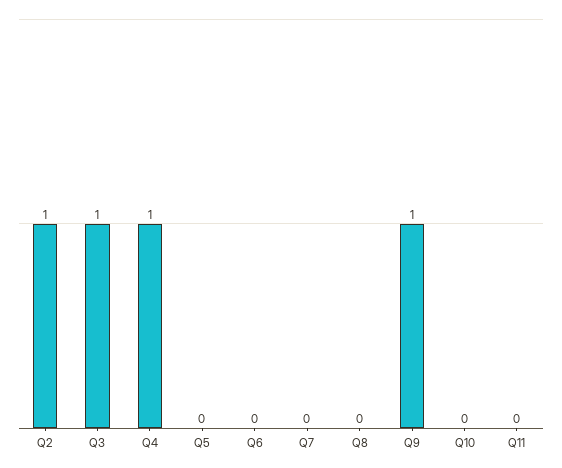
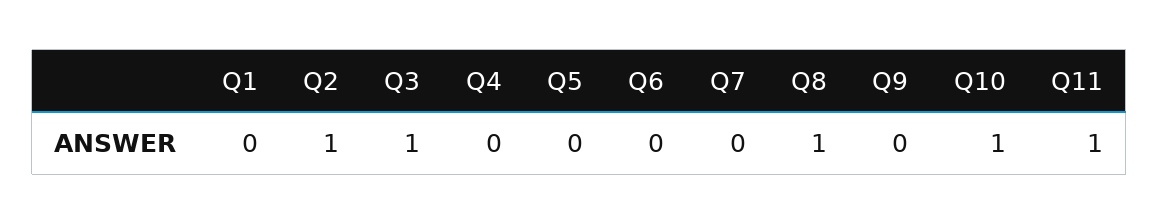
Q4: 1 -> 0
Q8: 0 -> 1
Q9: 1 -> 0
Q10: 0 -> 1
Q11: 0 -> 1
Q1: none -> 0

